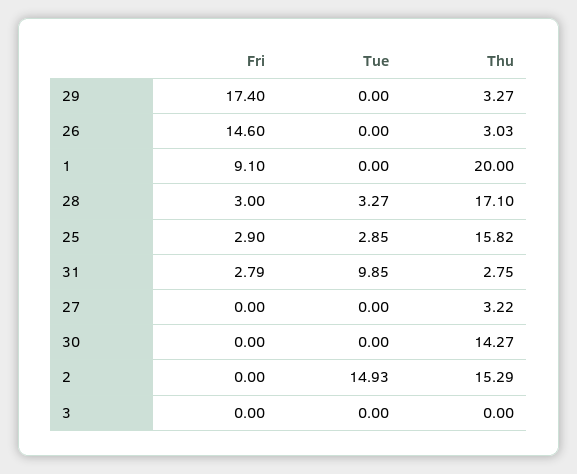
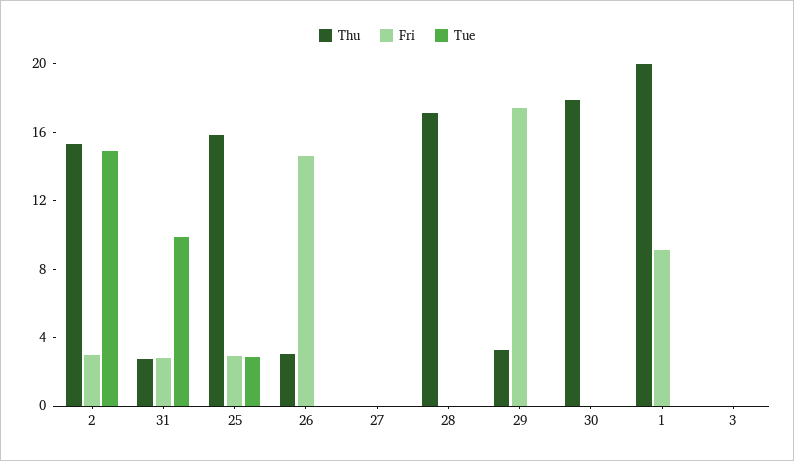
Fri, 28: 3 -> 0
Tue, 28: 3.27 -> 0
Thu, 27: 3.22 -> 0
Thu, 30: 14.27 -> 18
Fri, 2: 0 -> 3

